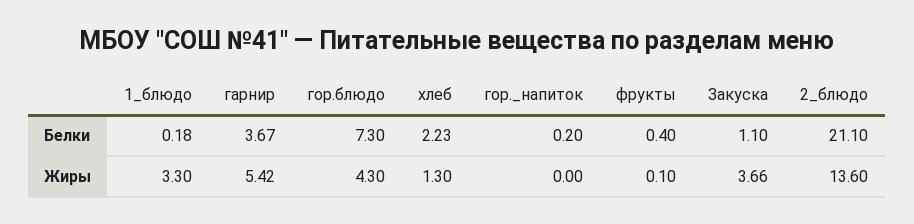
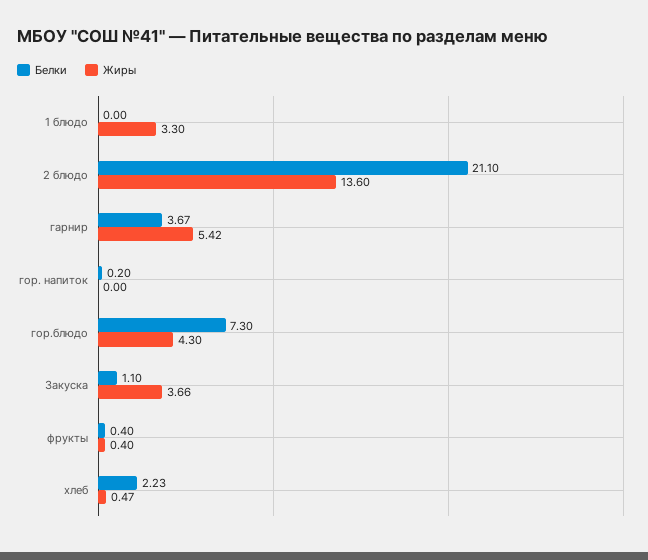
Белки, 1_блюдо: 0.18 -> 0
Жиры, хлеб: 1.3 -> 0.47
Жиры, фрукты: 0.1 -> 0.4

